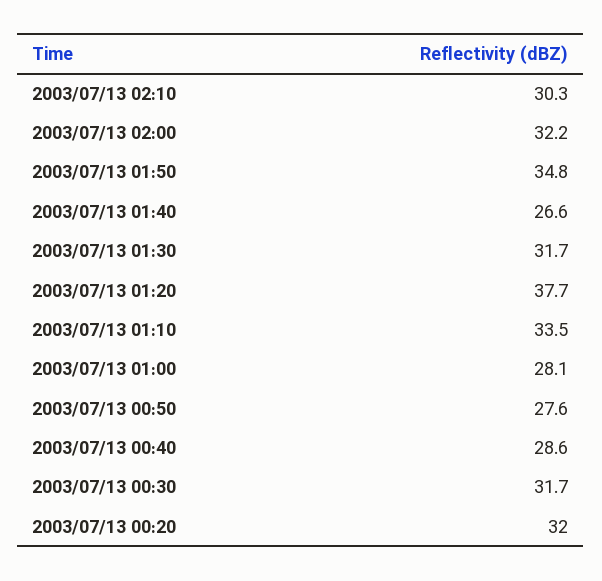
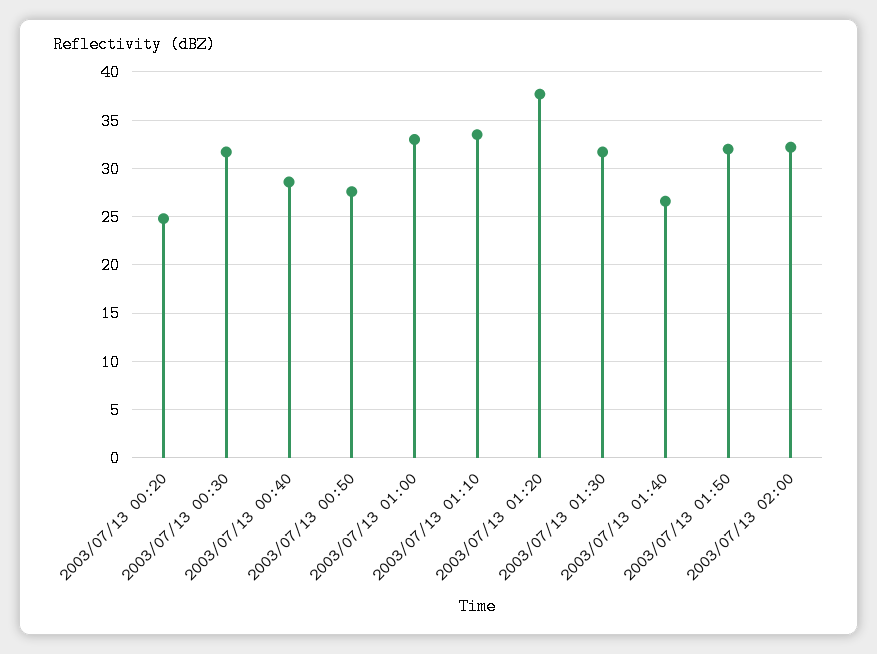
2003/07/13 02:10: 30.3 -> none
2003/07/13 01:50: 34.8 -> 32
2003/07/13 01:00: 28.1 -> 33
2003/07/13 00:20: 32 -> 25

